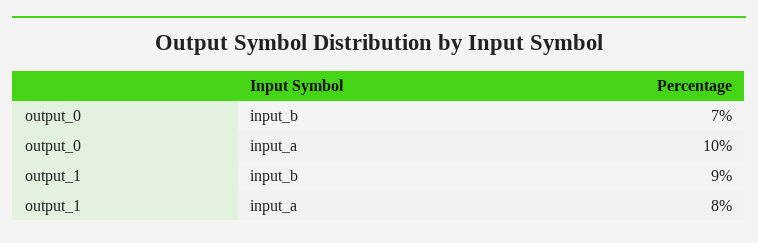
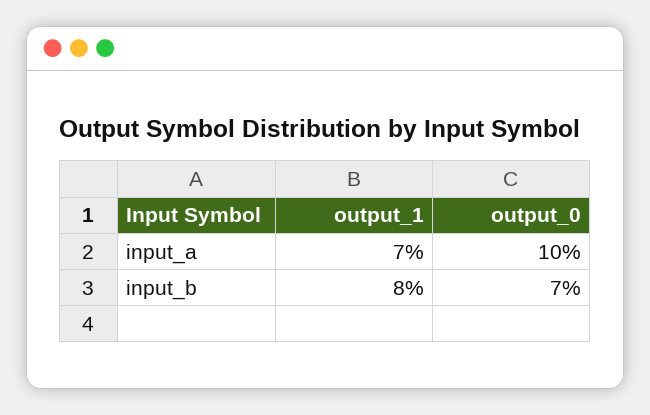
output_1, input_b: 9 -> 8
output_1, input_a: 8 -> 7

